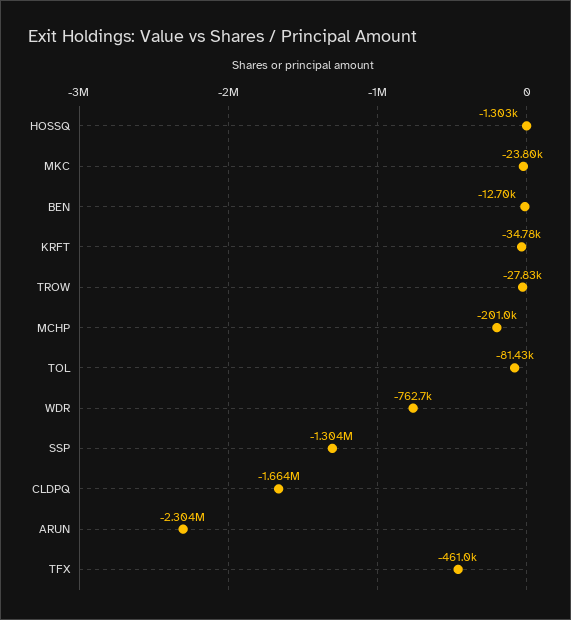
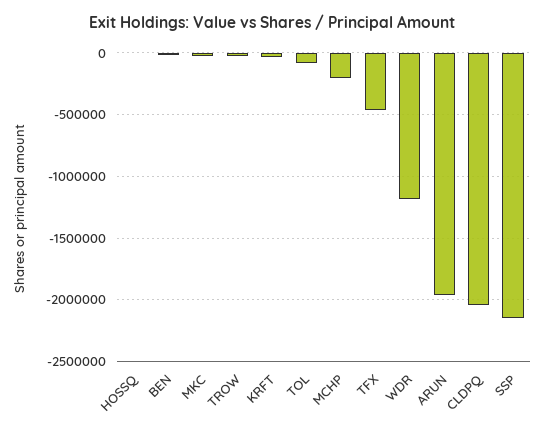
WDR: -762700 -> -1200000
SSP: -1304000 -> -2150000
CLDPQ: -1664000 -> -2050000
ARUN: -2304000 -> -1950000

